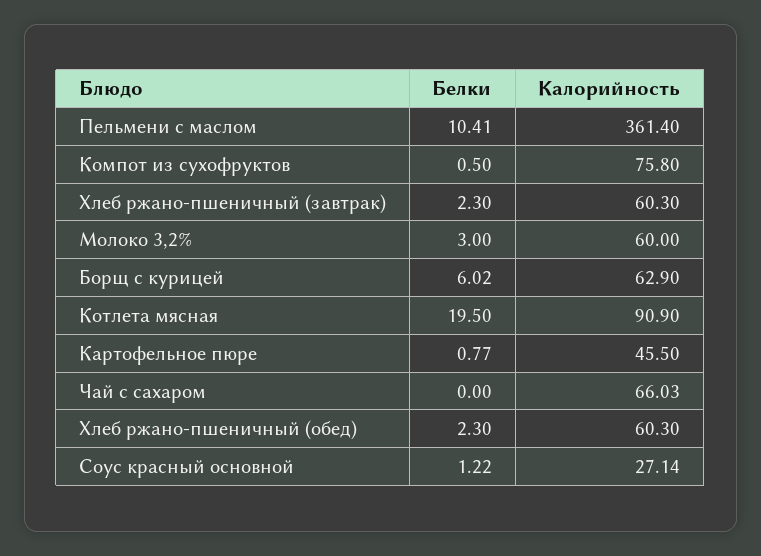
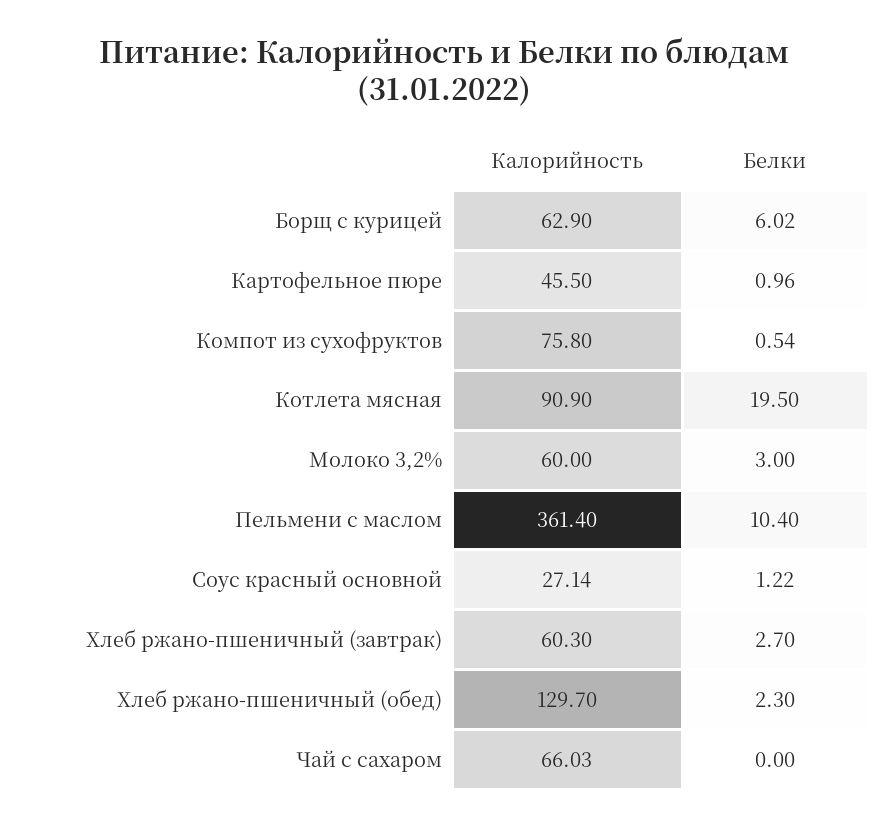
Белки, Пельмени с маслом: 10.41 -> 10.4
Белки, Компот из сухофруктов: 0.5 -> 0.54
Белки, Хлеб ржано-пшеничный (завтрак): 2.3 -> 2.7
Белки, Картофельное пюре: 0.77 -> 0.96
Калорийность, Хлеб ржано-пшеничный (обед): 60.3 -> 129.7

